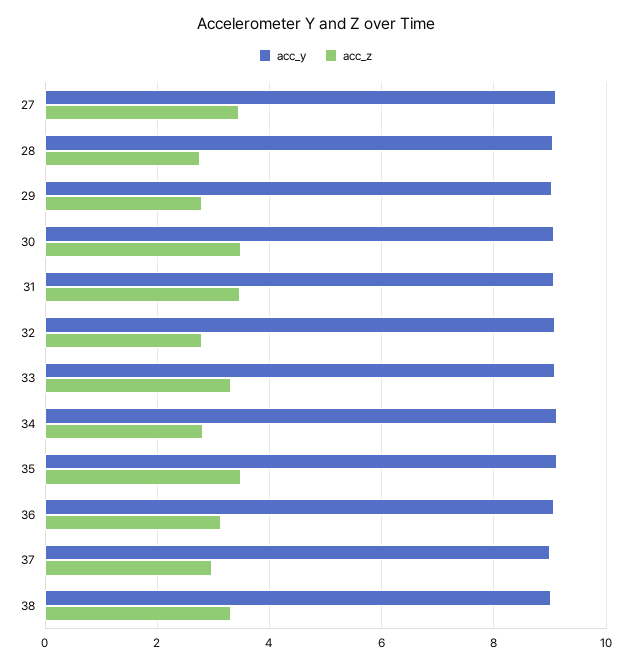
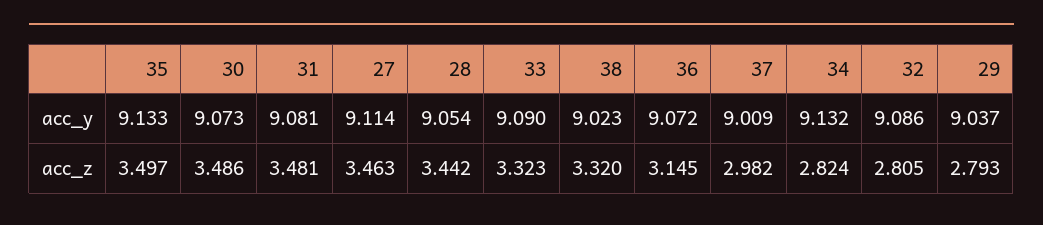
acc_z, 28: 2.8 -> 3.442

